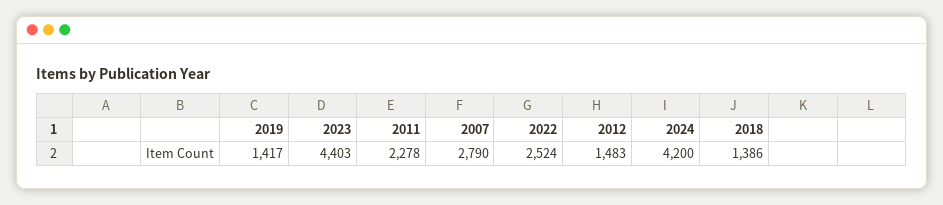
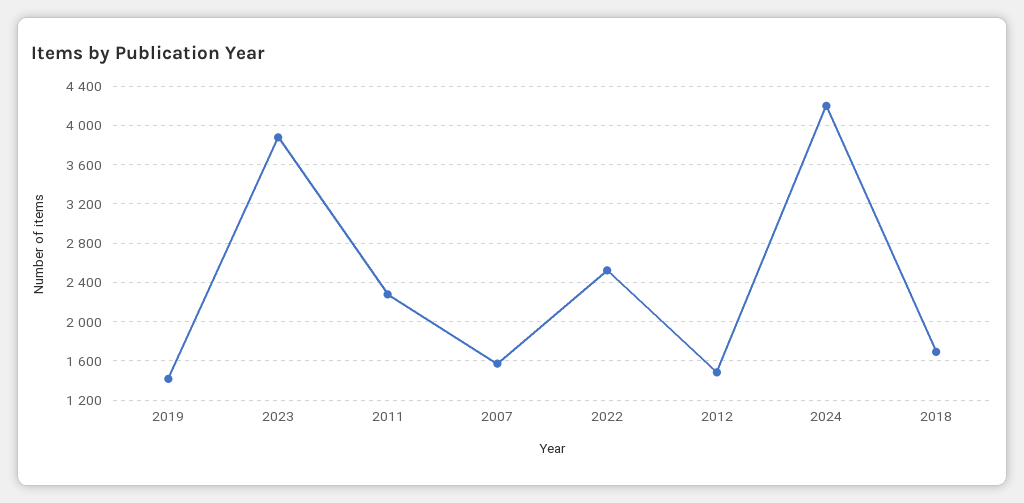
2023: 4403 -> 3900
2007: 2790 -> 1600
2018: 1386 -> 1700

